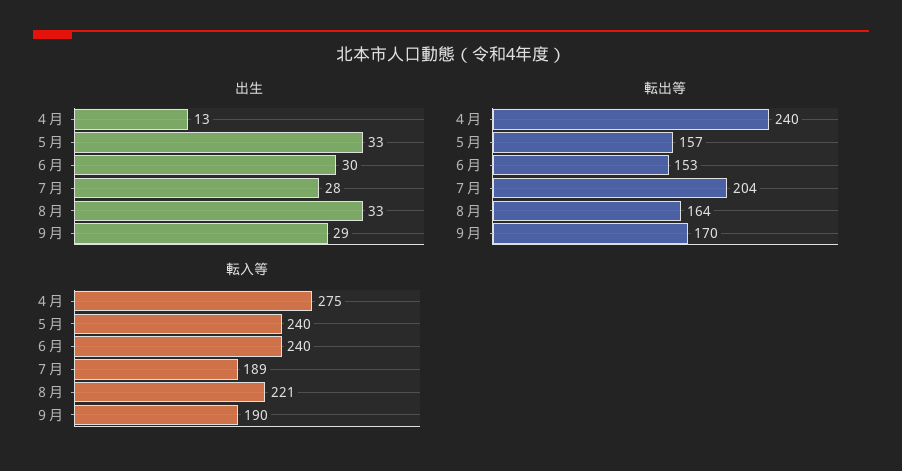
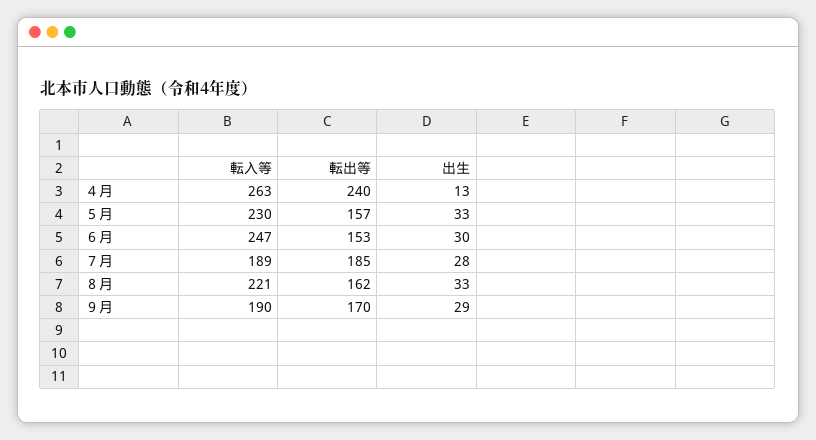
転出等, ７月: 204 -> 185
転出等, ８月: 164 -> 162
転入等, ４月: 275 -> 263
転入等, ５月: 240 -> 230
転入等, ６月: 240 -> 247

